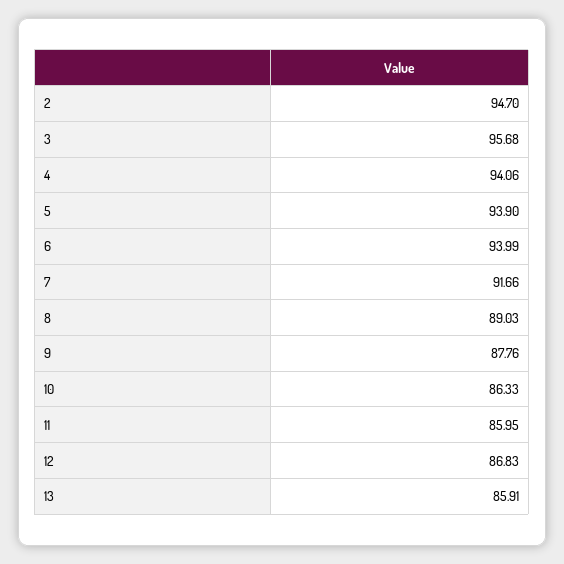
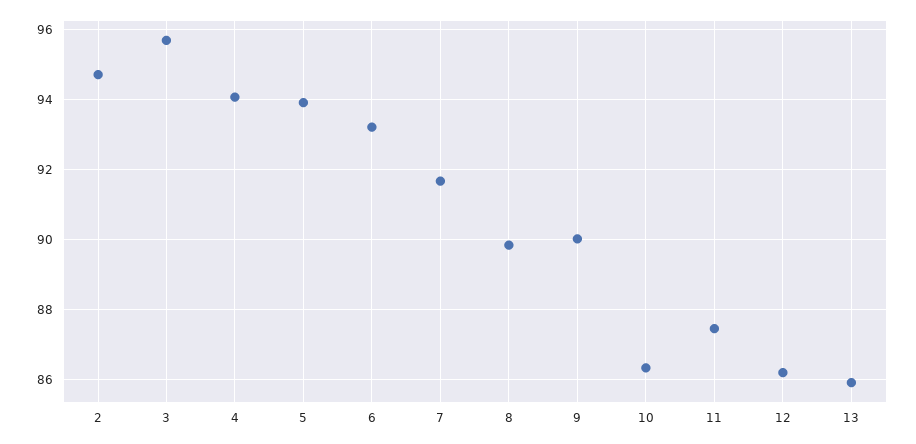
6: 93.99 -> 93.2
8: 89.03 -> 89.8
9: 87.76 -> 90
11: 85.95 -> 87.4
12: 86.83 -> 86.2

